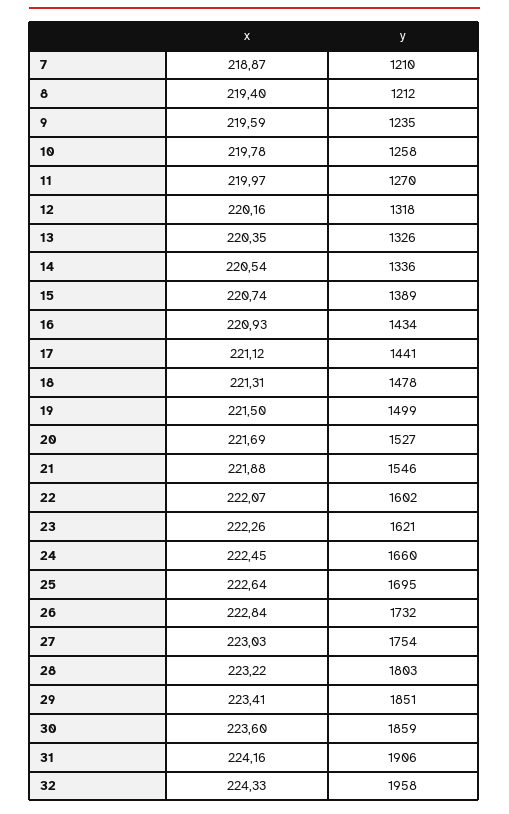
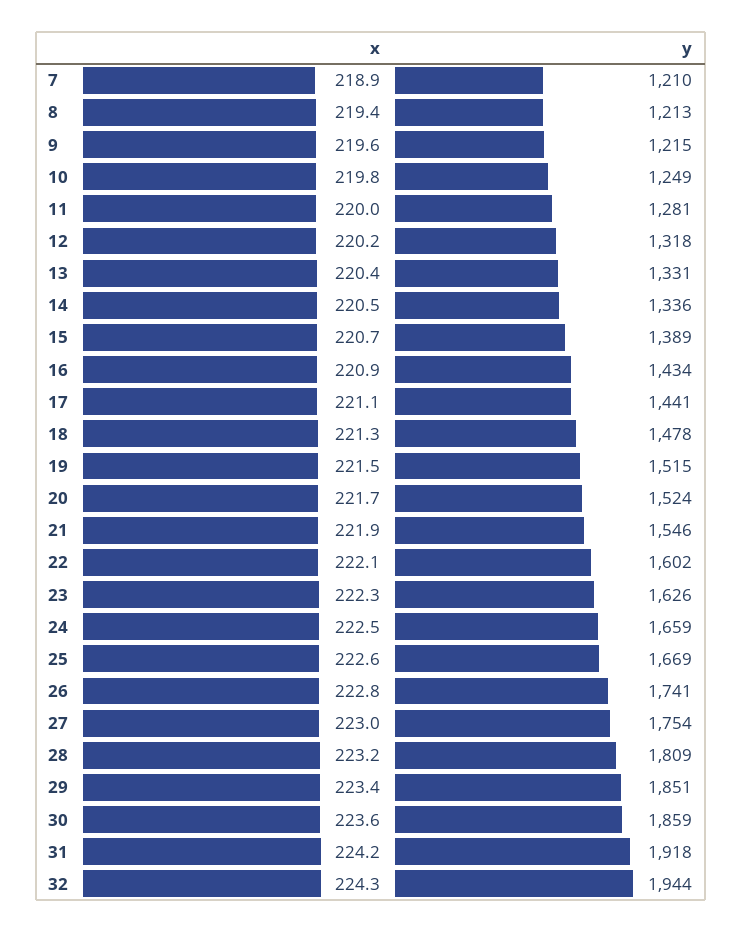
y, 8: 1212 -> 1213
y, 9: 1235 -> 1215
y, 10: 1258 -> 1249
y, 11: 1270 -> 1281
y, 13: 1326 -> 1331
y, 19: 1499 -> 1515
y, 20: 1527 -> 1524
y, 23: 1621 -> 1626
y, 24: 1660 -> 1659
y, 25: 1695 -> 1669
y, 26: 1732 -> 1741
y, 28: 1803 -> 1809
y, 31: 1906 -> 1918
y, 32: 1958 -> 1944

